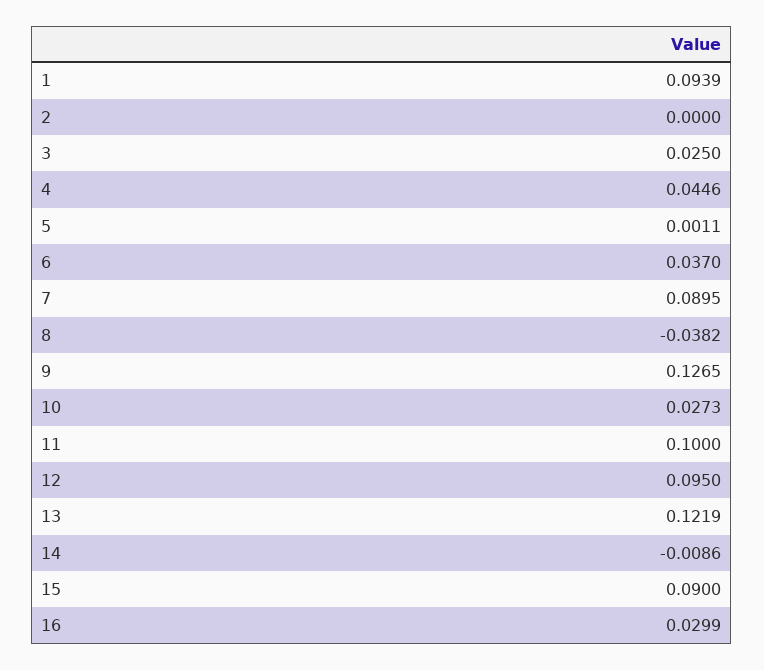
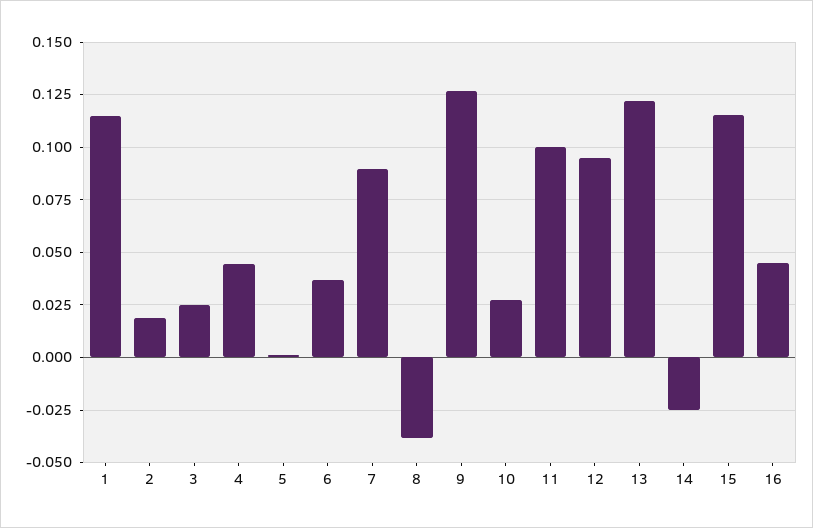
1: 0.0939 -> 0.115
2: 0 -> 0.02
14: -0.0086 -> -0.025
15: 0.09 -> 0.115
16: 0.0299 -> 0.045

